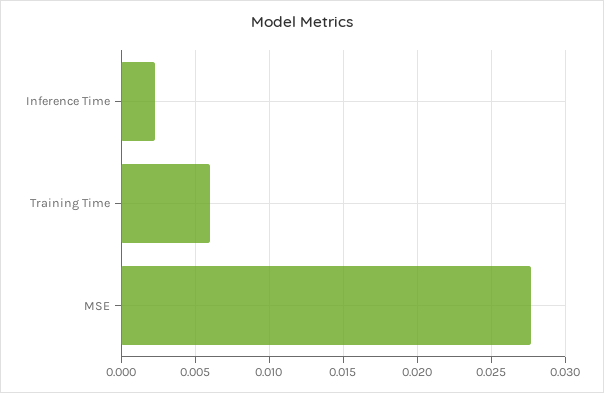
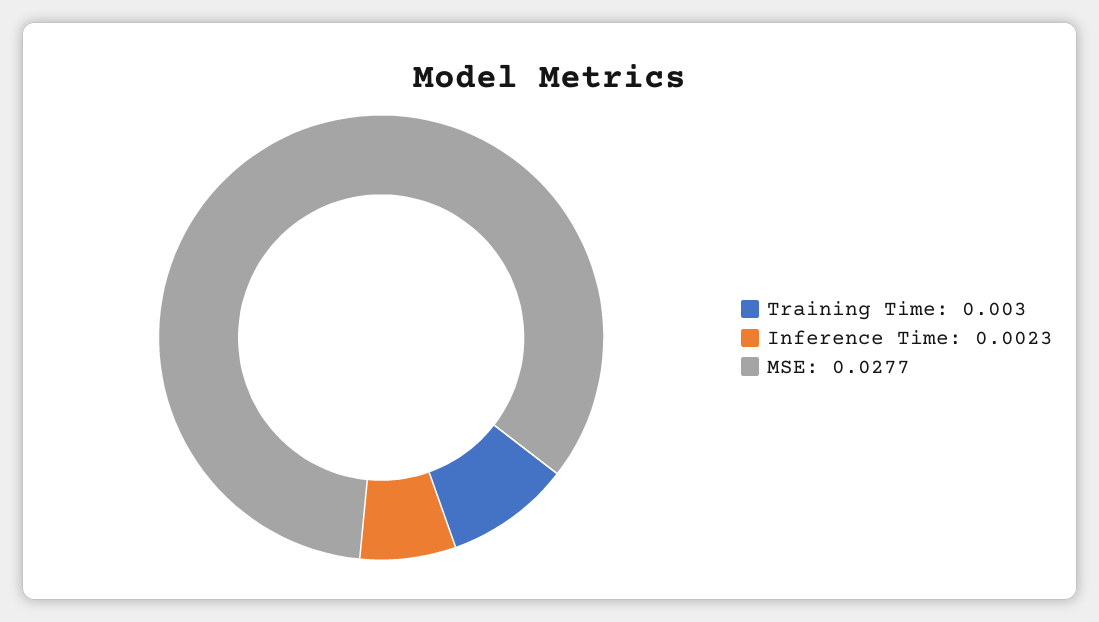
Training Time: 0.006 -> 0.003

